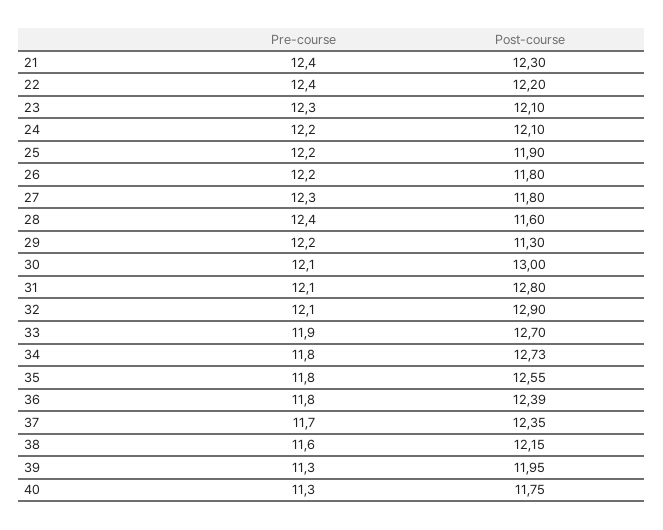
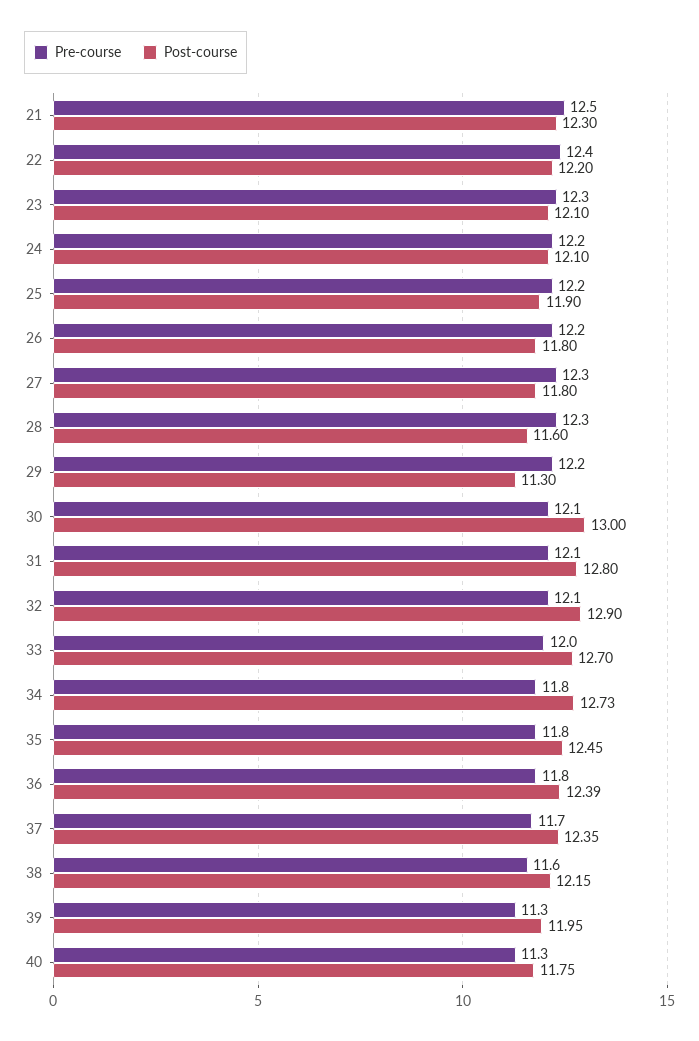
Pre-course, 21: 12.4 -> 12.5
Pre-course, 28: 12.4 -> 12.3
Pre-course, 33: 11.9 -> 12
Post-course, 35: 12.55 -> 12.45

